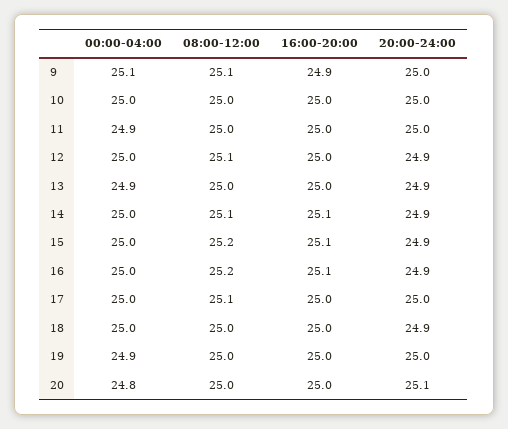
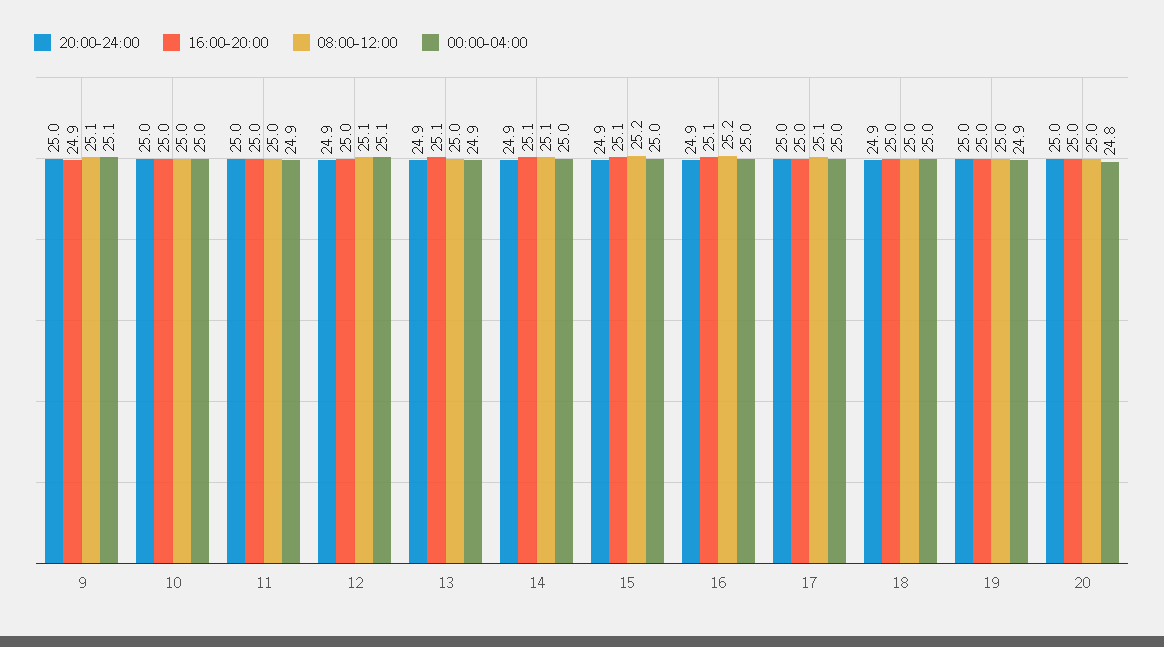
00:00-04:00, 12: 25 -> 25.1
16:00-20:00, 13: 25 -> 25.1
20:00-24:00, 20: 25.1 -> 25

